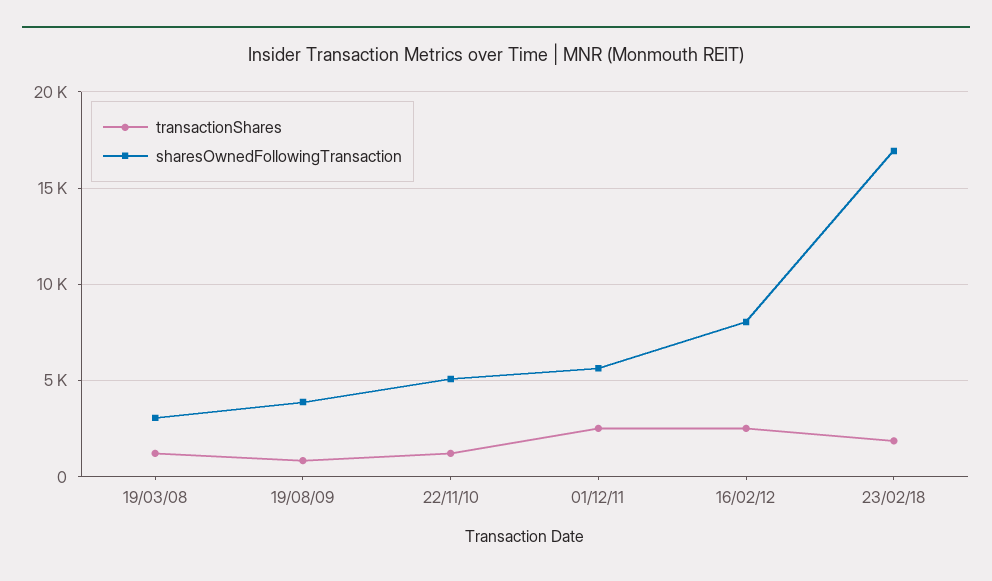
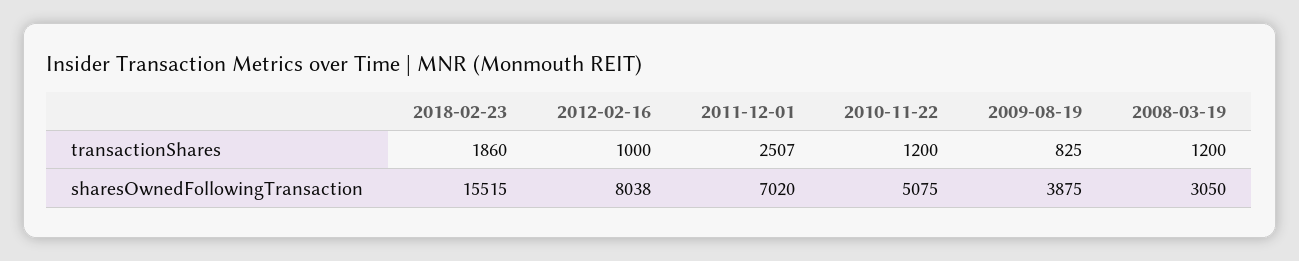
sharesOwnedFollowingTransaction, 01/12/11: 5500 -> 7020
transactionShares, 16/02/12: 2500 -> 1000
sharesOwnedFollowingTransaction, 23/02/18: 17000 -> 15515

